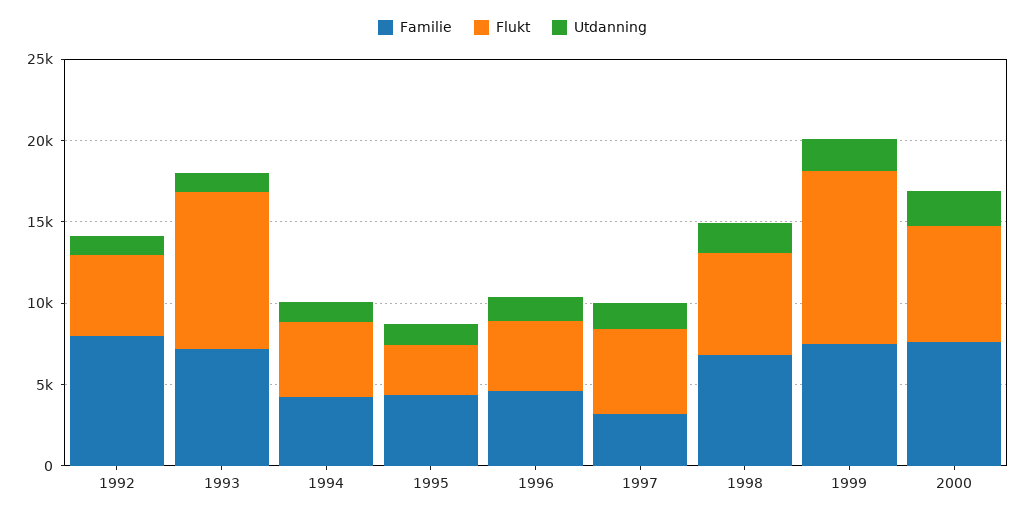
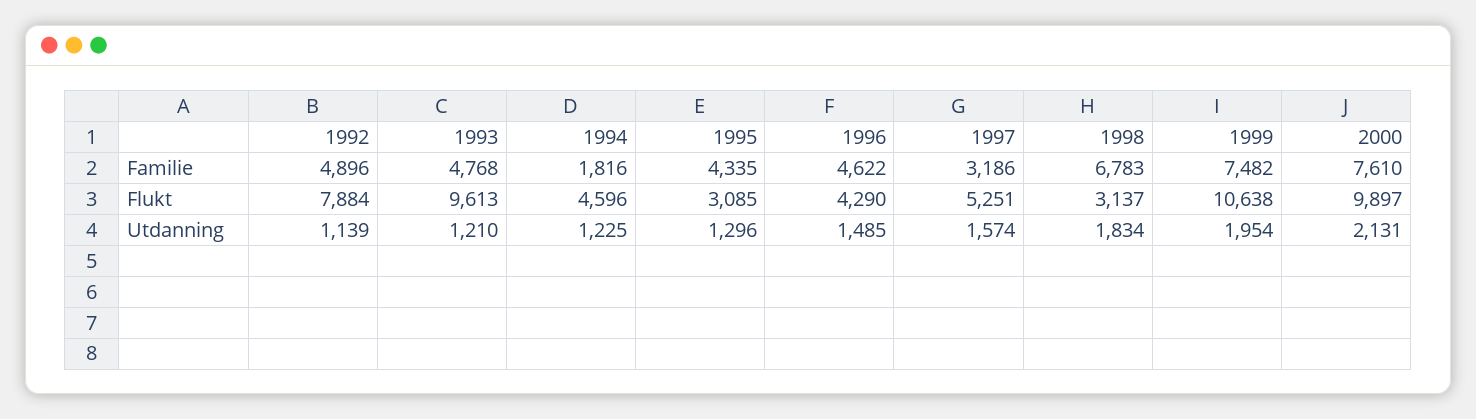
Familie, 1992: 8000 -> 4896
Flukt, 1992: 5000 -> 7884
Familie, 1993: 7000 -> 4768
Familie, 1994: 4000 -> 1816
Flukt, 1998: 6000 -> 3137
Flukt, 2000: 7000 -> 9897

